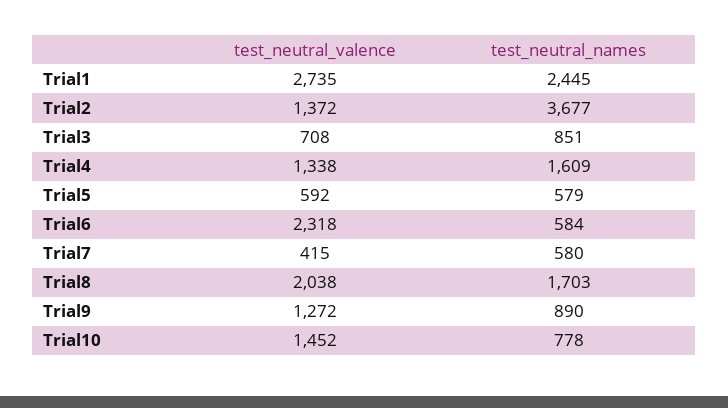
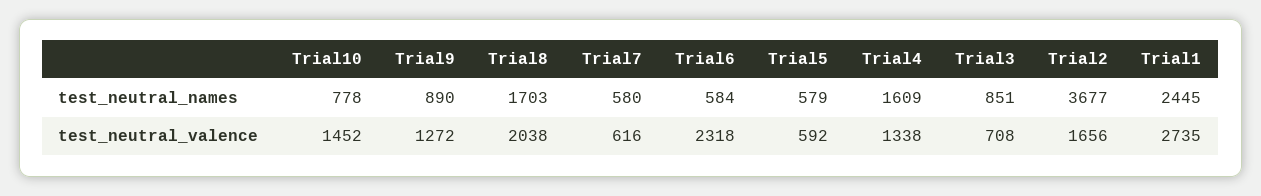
test_neutral_valence, Trial2: 1372 -> 1656
test_neutral_valence, Trial7: 415 -> 616

